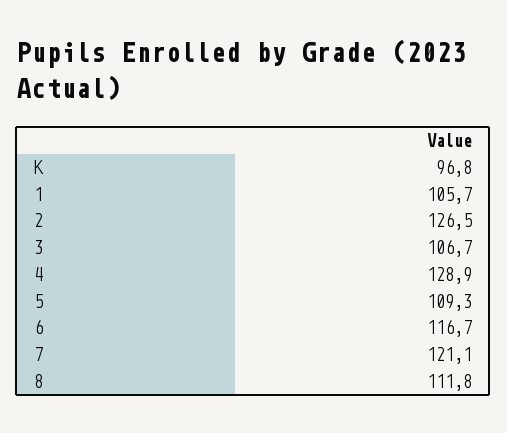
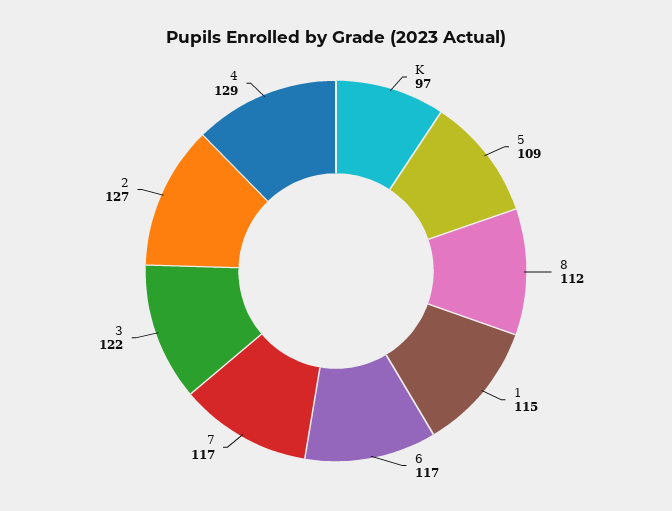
1: 105.7 -> 115
3: 106.7 -> 122
7: 121.1 -> 117

